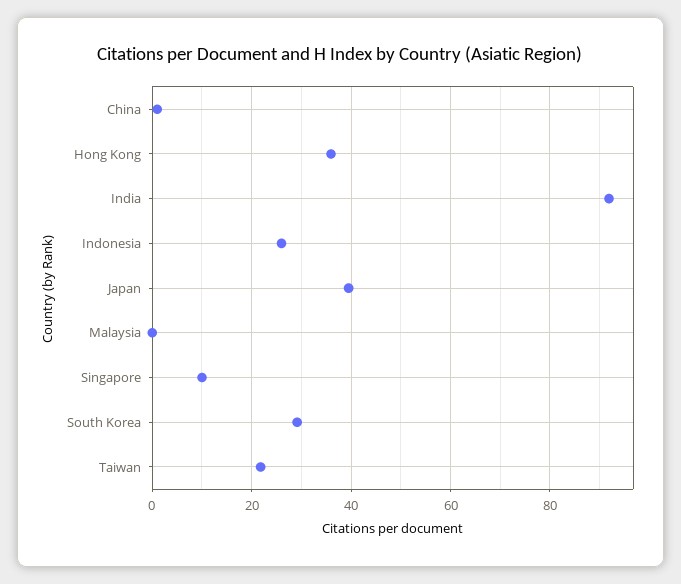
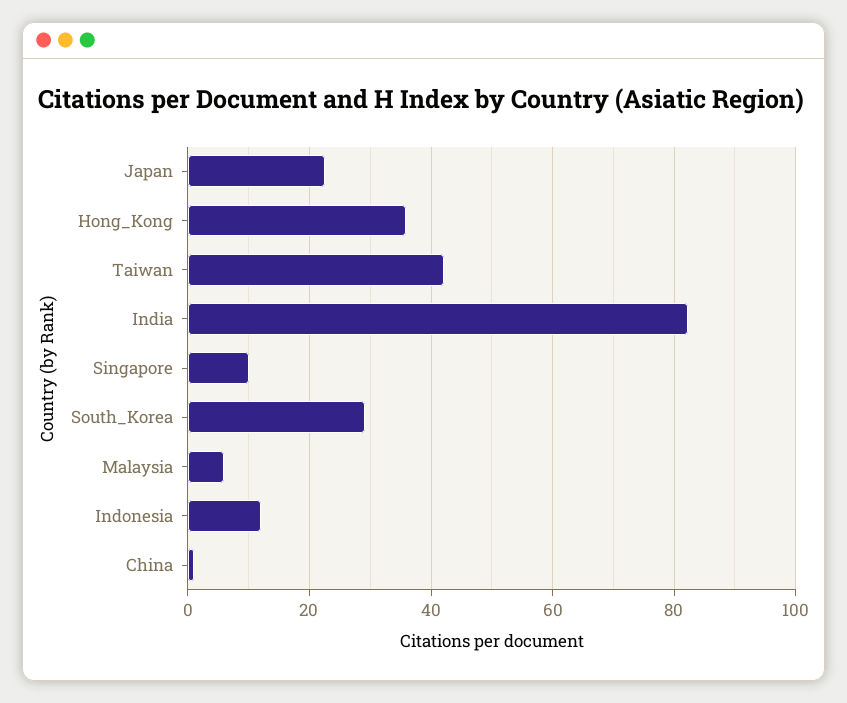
India: 92 -> 82
Indonesia: 26 -> 12
Japan: 40 -> 22
Malaysia: 0 -> 6
Taiwan: 22 -> 42

